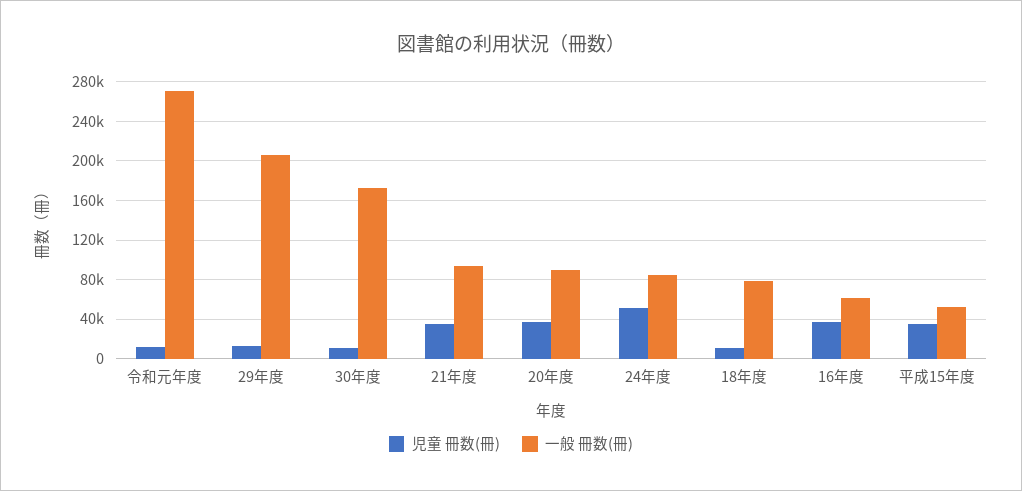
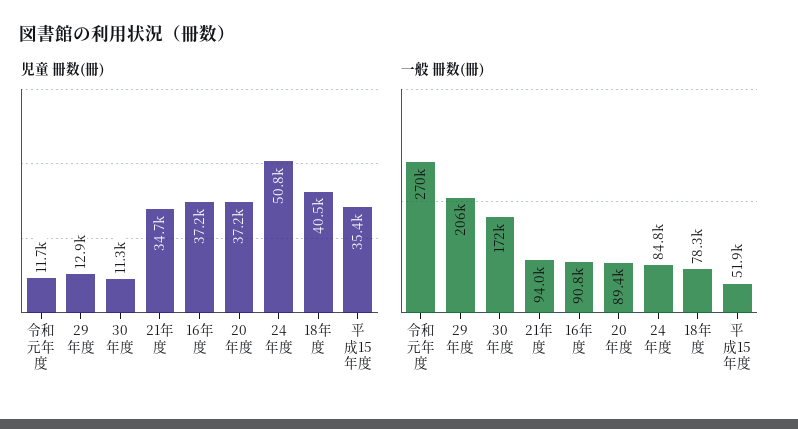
児童 冊数(冊), 18年度: 10000 -> 40500
一般 冊数(冊), 16年度: 60000 -> 90800

